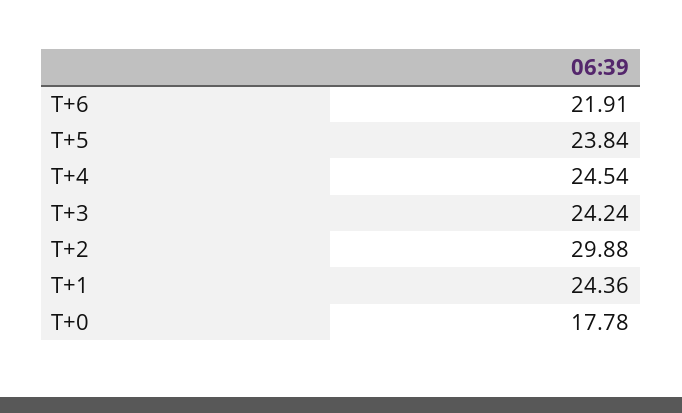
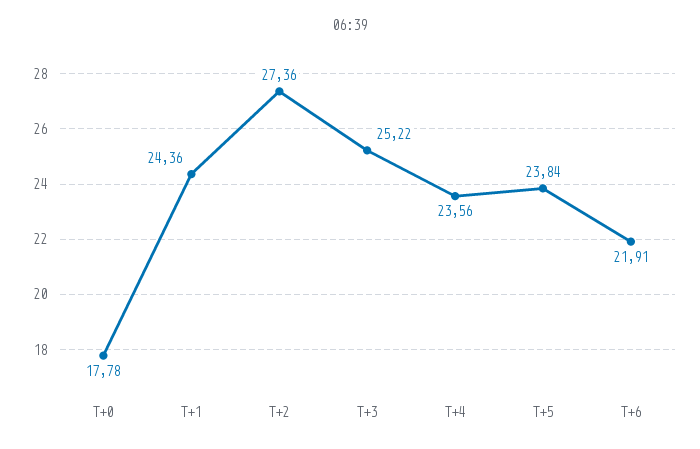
T+4: 24.54 -> 23.56
T+3: 24.24 -> 25.22
T+2: 29.88 -> 27.36

